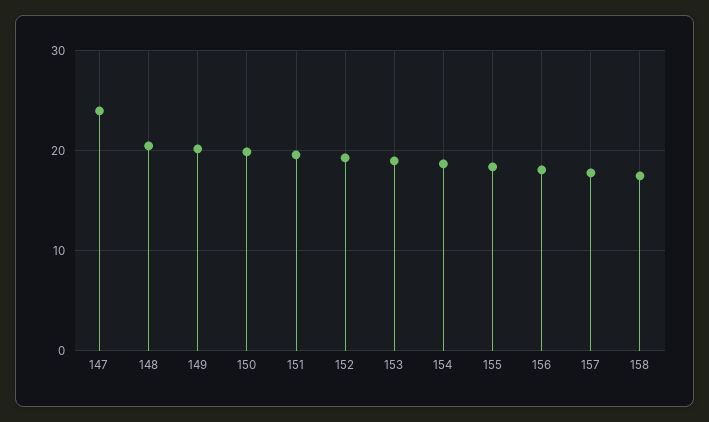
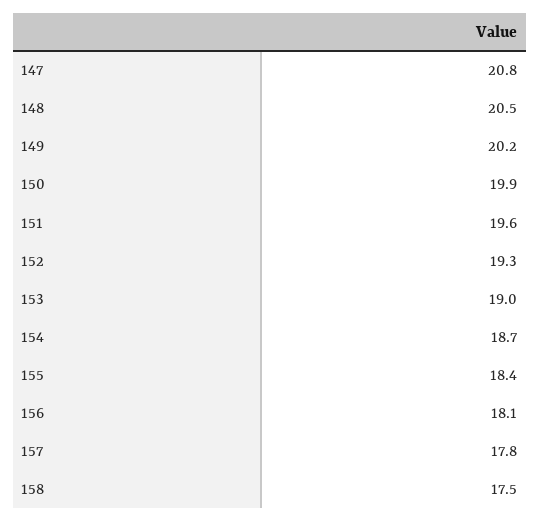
147: 24 -> 20.8

